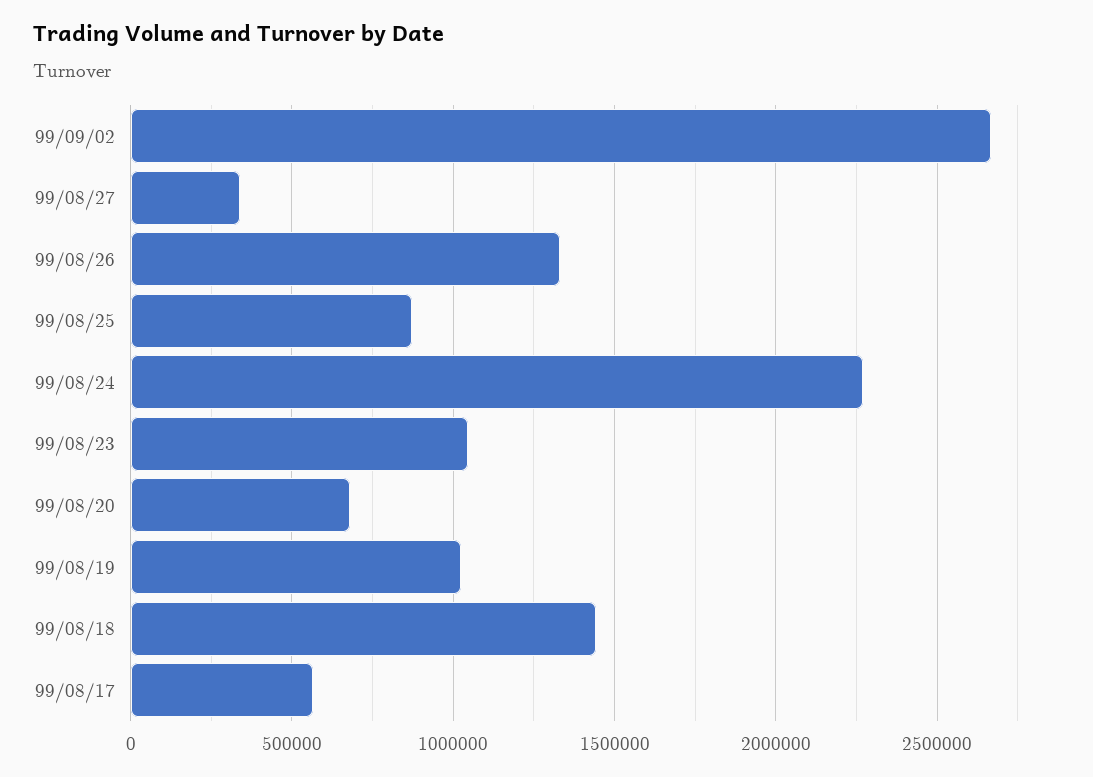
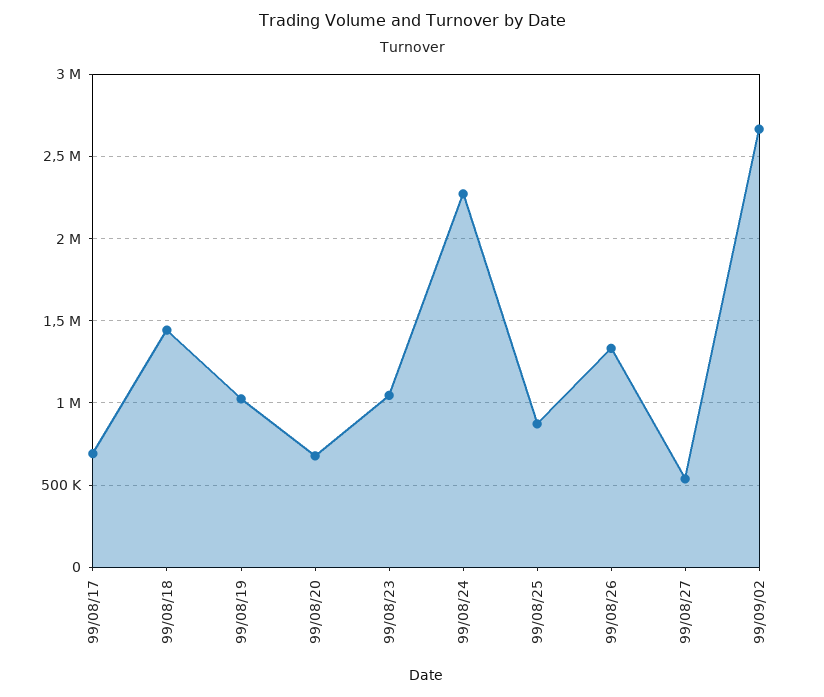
99/08/27: 350000 -> 550000
99/08/17: 550000 -> 700000

